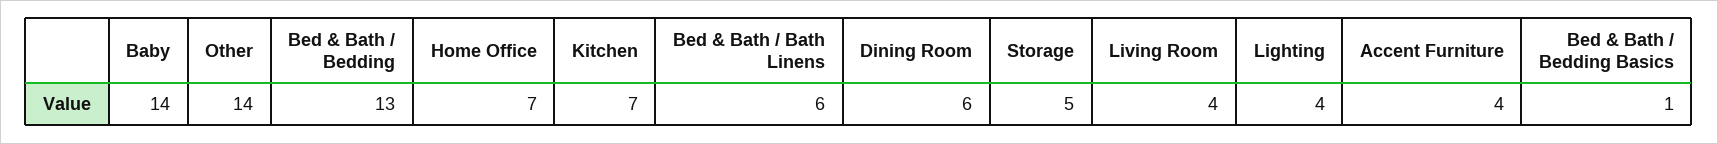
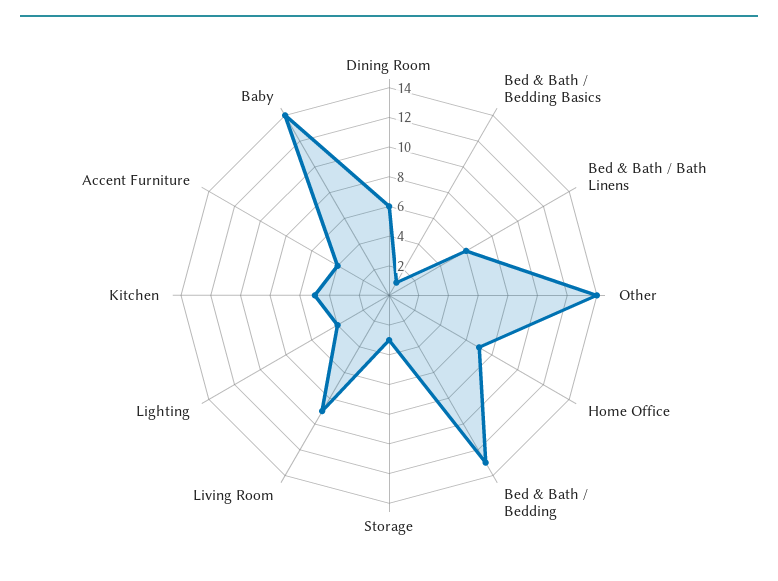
Kitchen: 7 -> 5
Storage: 5 -> 3
Living Room: 4 -> 9

